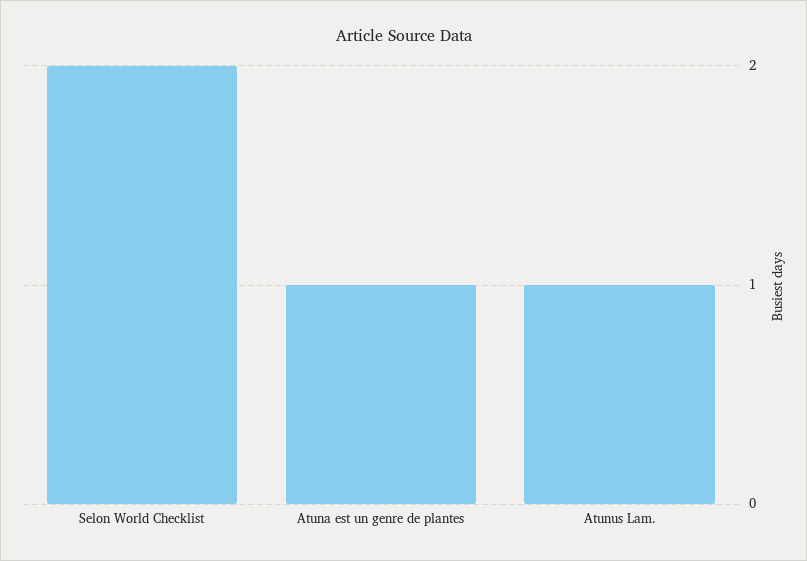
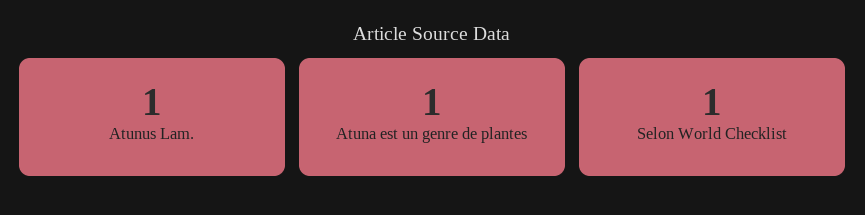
Selon World Checklist: 2 -> 1

